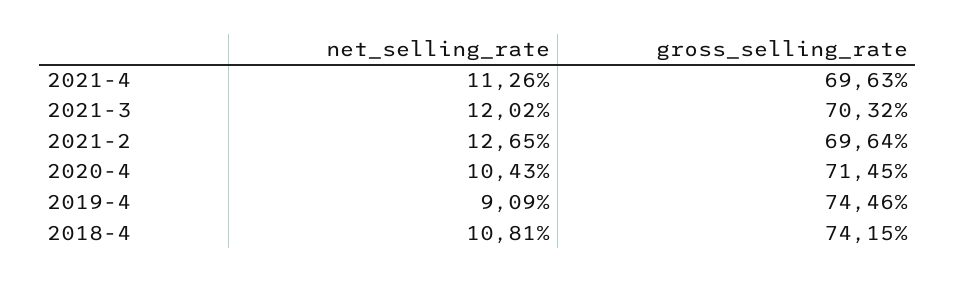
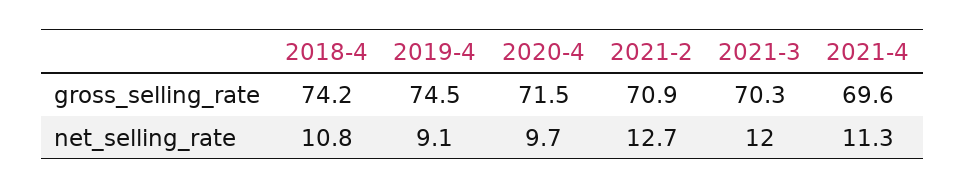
gross_selling_rate, 2021-2: 69.64 -> 70.9
net_selling_rate, 2020-4: 10.43 -> 9.7

